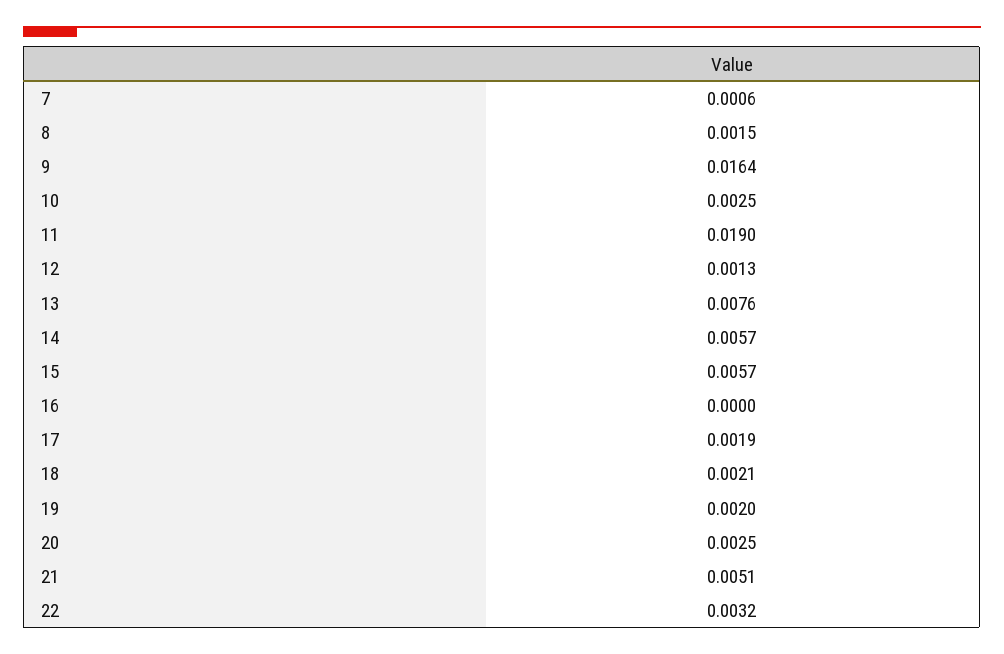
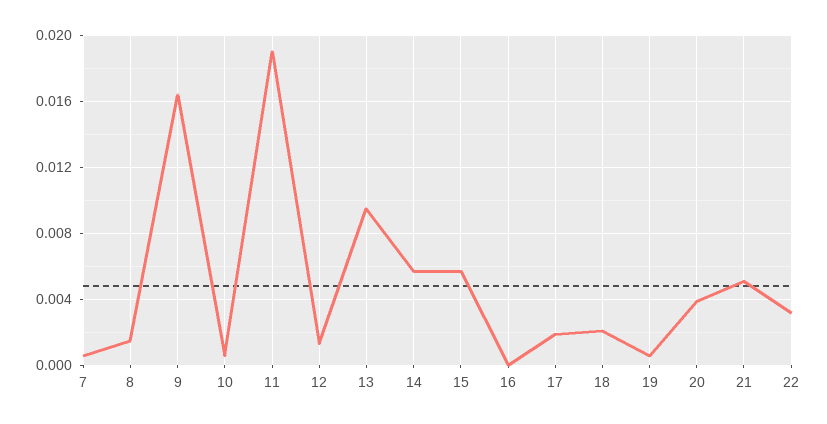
10: 0.0025 -> 0.0005
13: 0.0076 -> 0.0095
19: 0.002 -> 0.0005
20: 0.0025 -> 0.004

